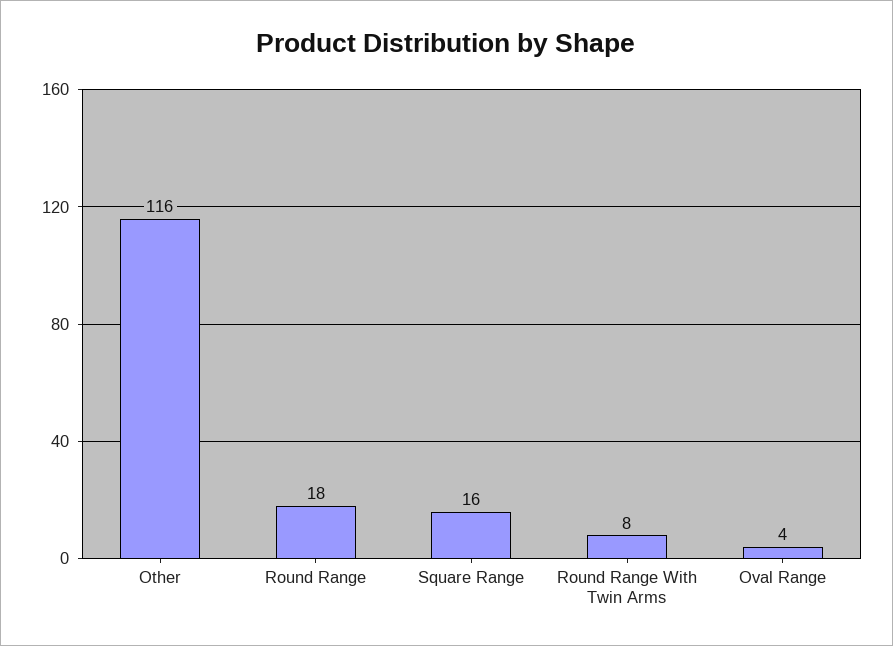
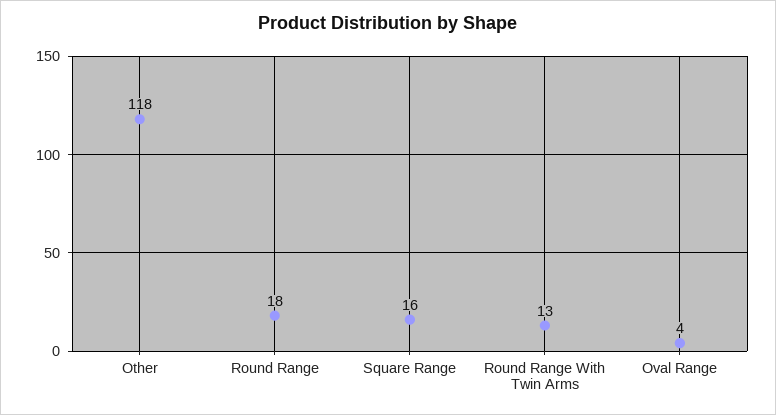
Other: 116 -> 118
Round Range With Twin Arms: 8 -> 13

